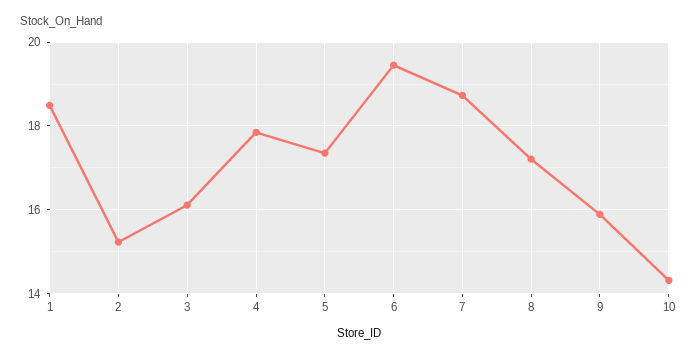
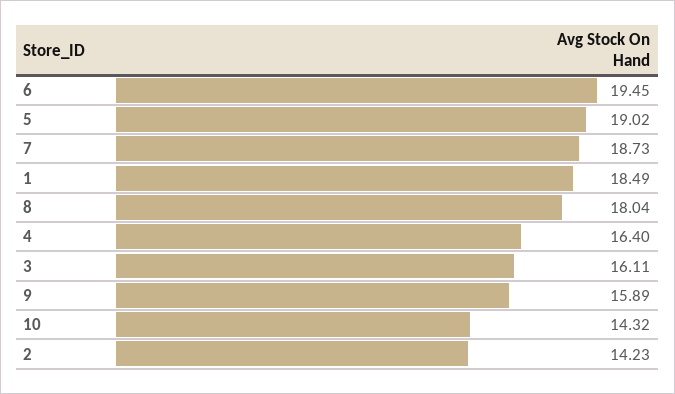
2: 15.2 -> 14.23
4: 17.8 -> 16.4
5: 17.4 -> 19.02
8: 17.2 -> 18.04

